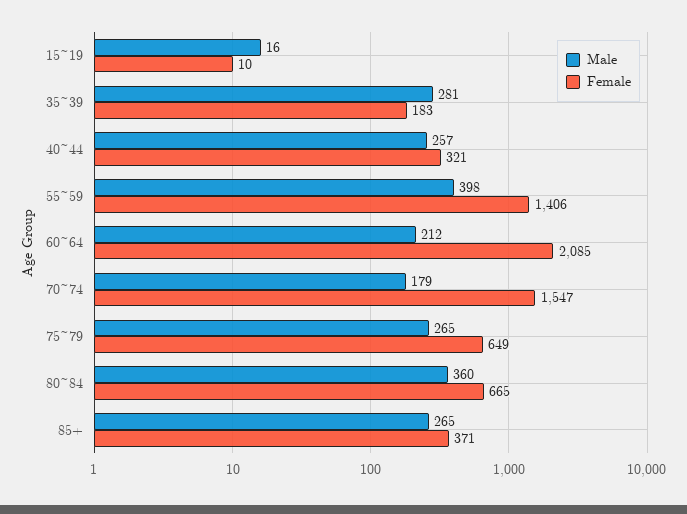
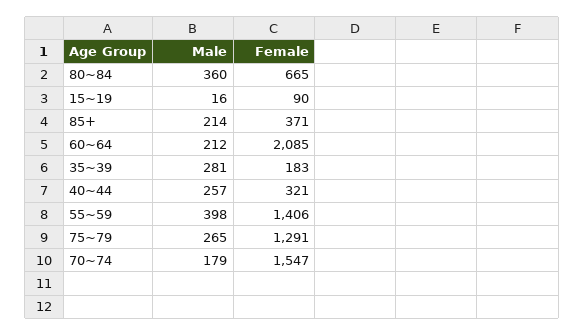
Female, 15~19: 10 -> 90
Female, 75~79: 649 -> 1291
Male, 85+: 265 -> 214

